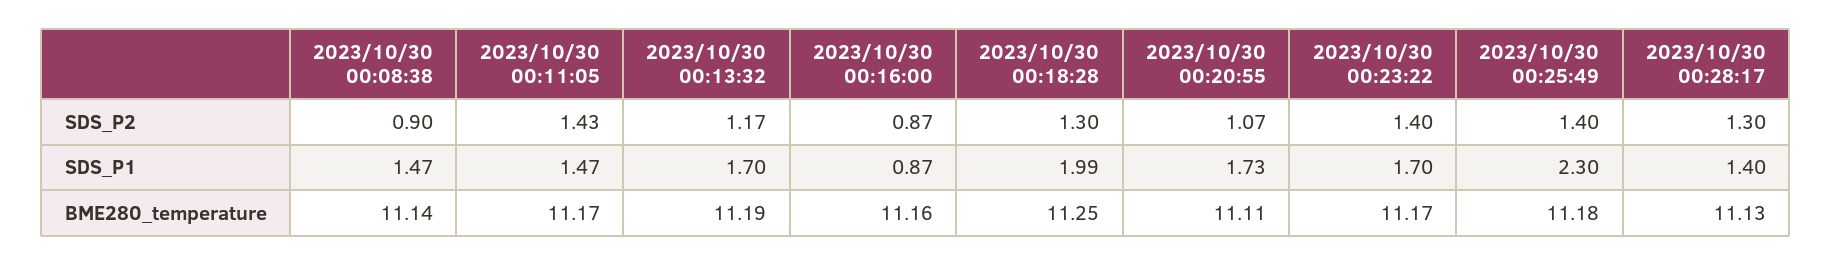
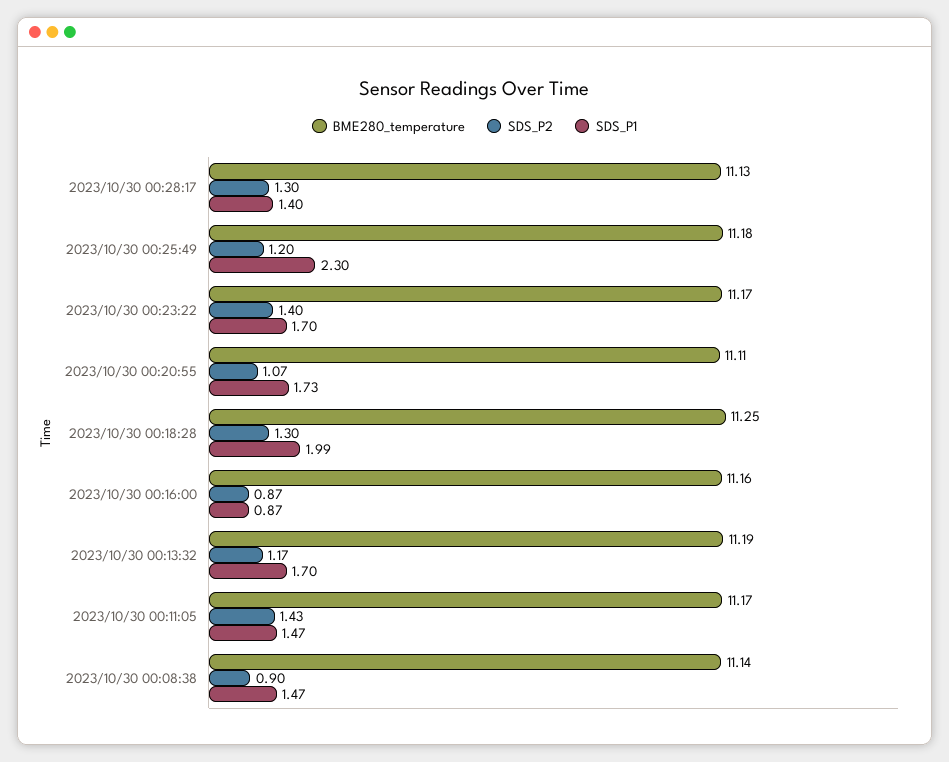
SDS_P2, 2023/10/30 00:25:49: 1.4 -> 1.2

